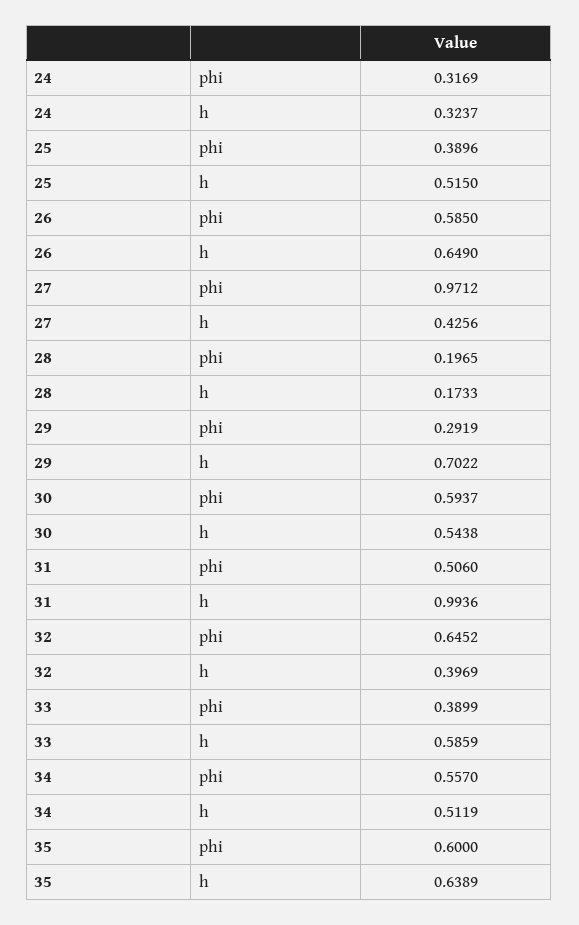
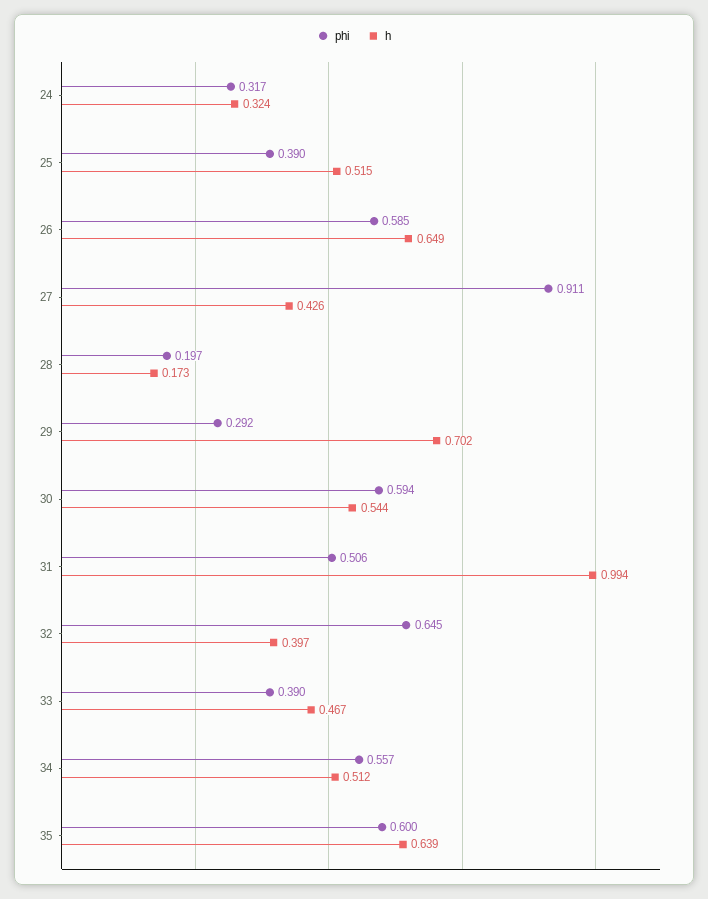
phi, 27: 0.9712 -> 0.911
h, 33: 0.5859 -> 0.467

